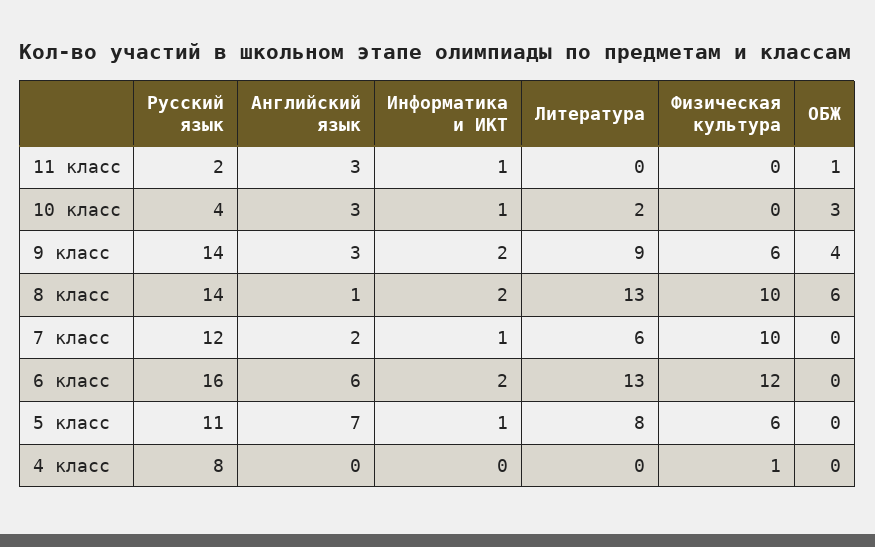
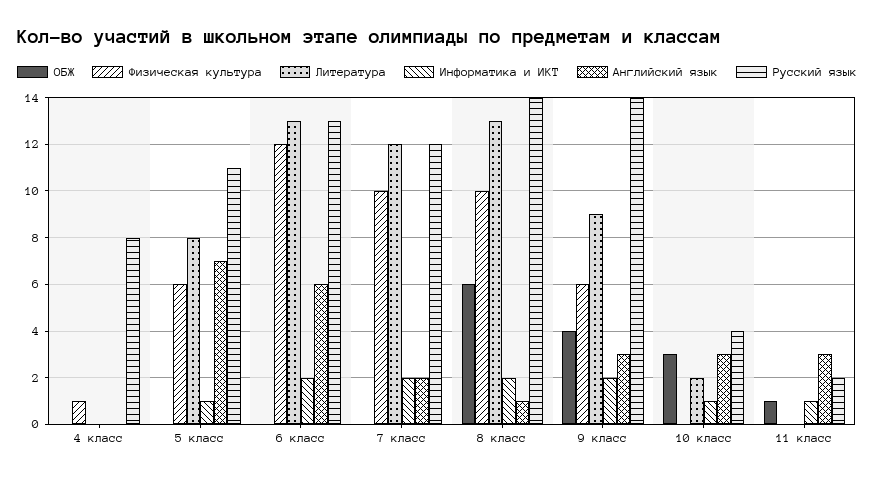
Информатика и ИКТ, 7 класс: 1 -> 2
Литература, 7 класс: 6 -> 12
Русский язык, 6 класс: 16 -> 13

